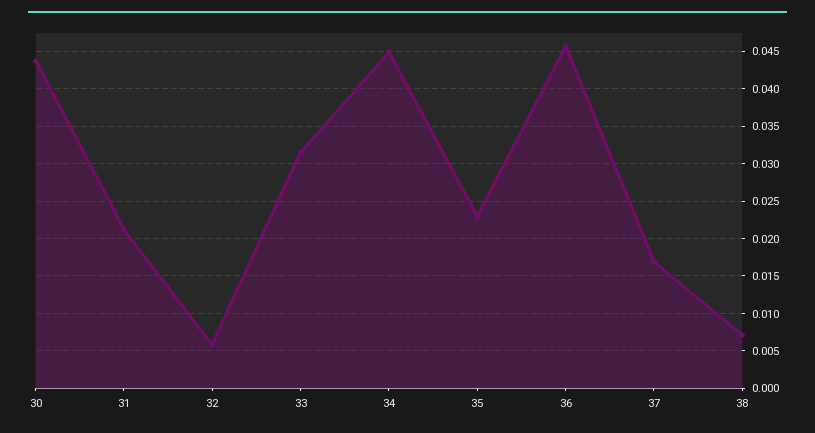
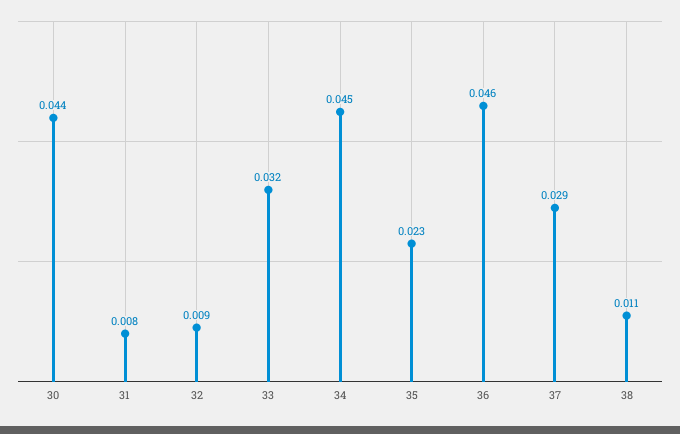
31: 0.021 -> 0.008
32: 0.006 -> 0.009
37: 0.017 -> 0.029
38: 0.007 -> 0.011

